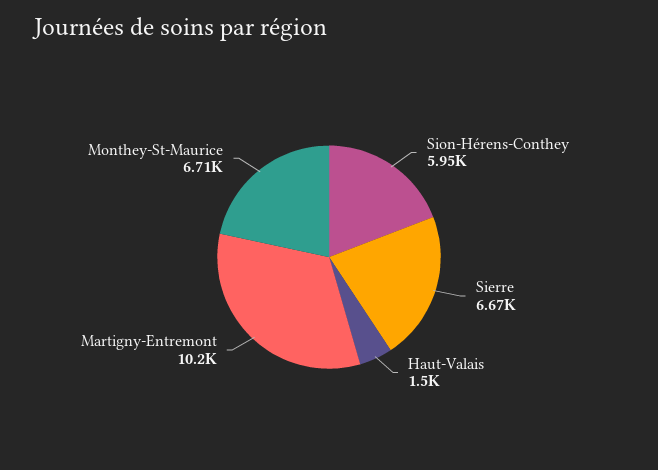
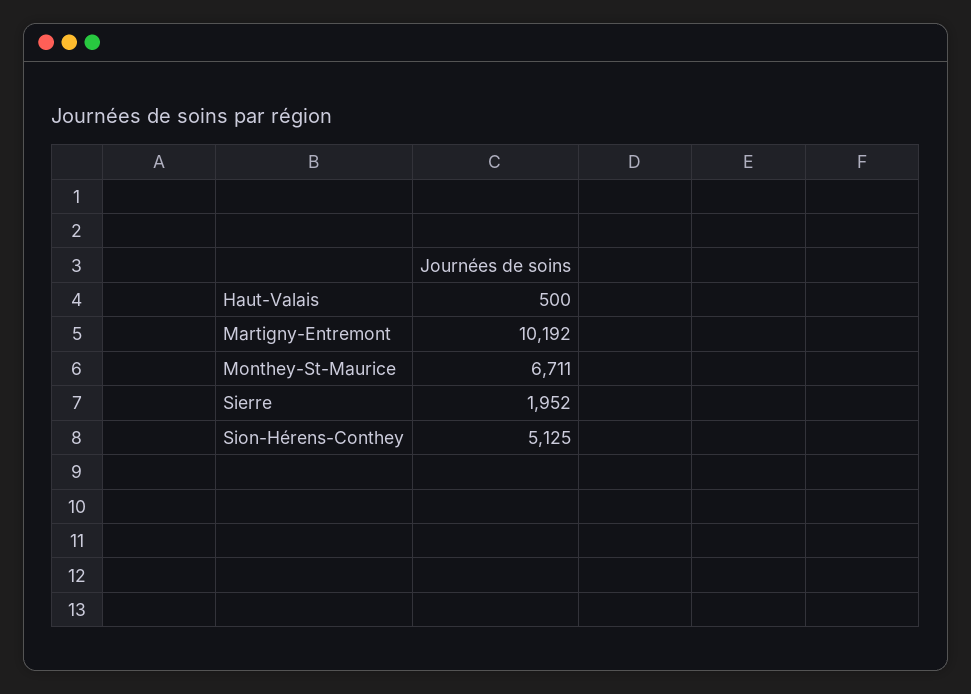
Sion-Hérens-Conthey: 5950 -> 5125
Sierre: 6670 -> 1952
Haut-Valais: 1500 -> 500

